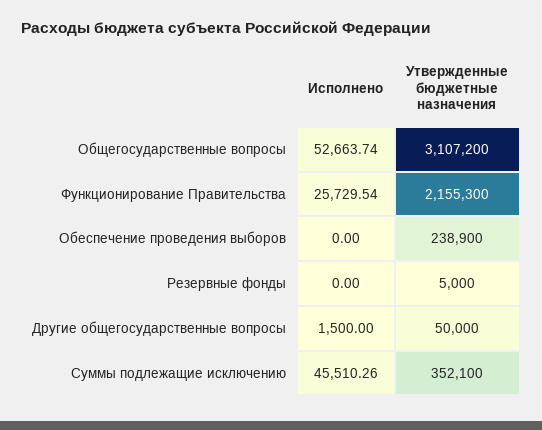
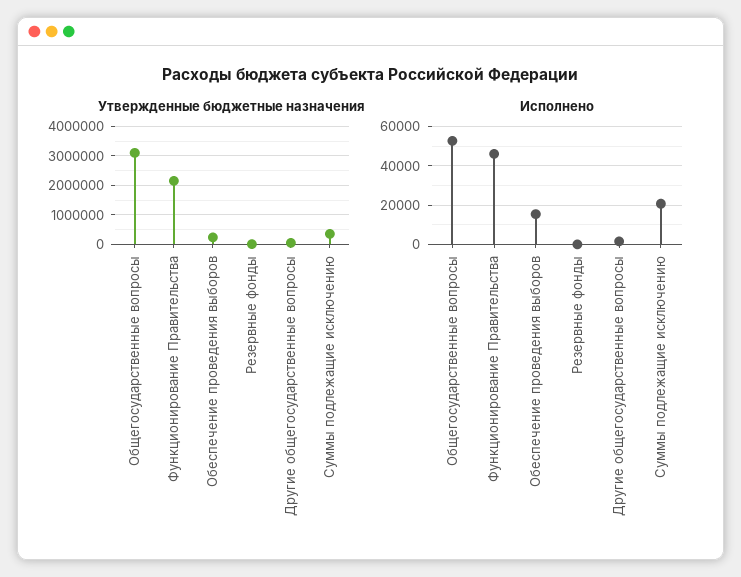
Исполнено, Функционирование Правительства: 25729.54 -> 45000
Исполнено, Обеспечение проведения выборов: 0 -> 15000
Исполнено, Суммы подлежащие исключению: 45510.26 -> 20000

